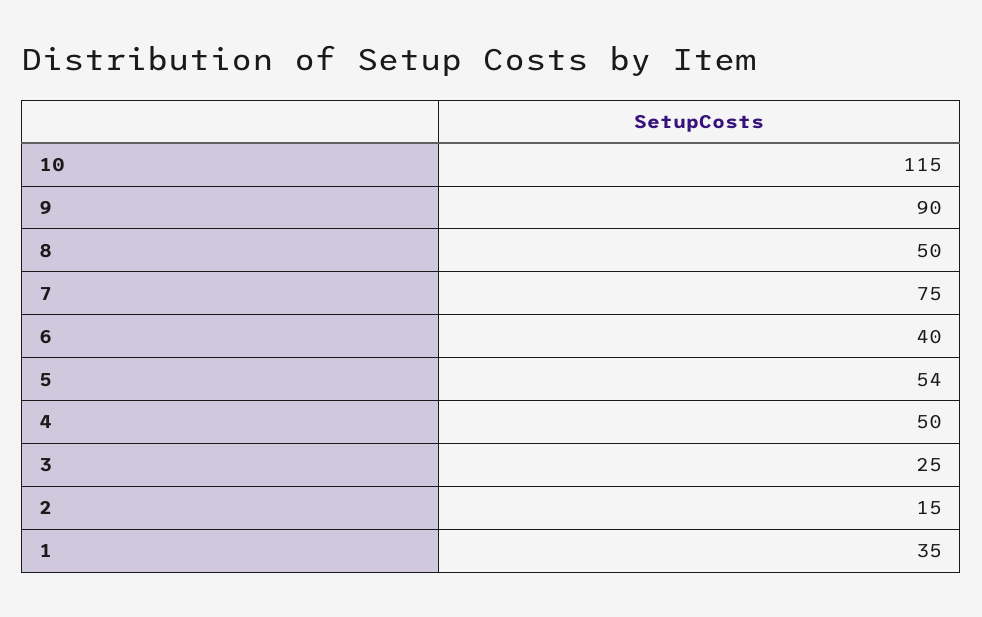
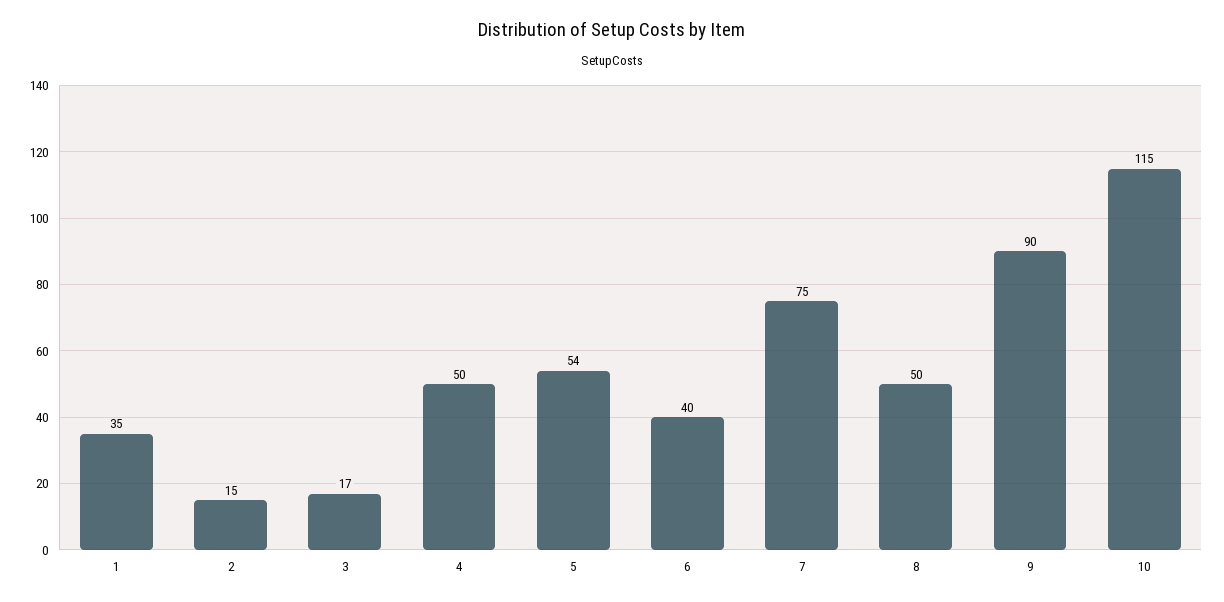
3: 25 -> 17

